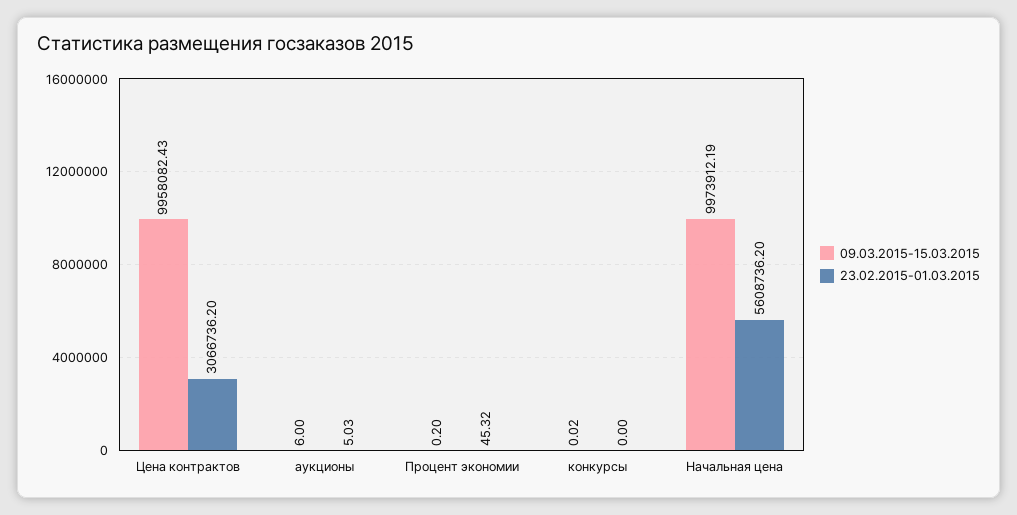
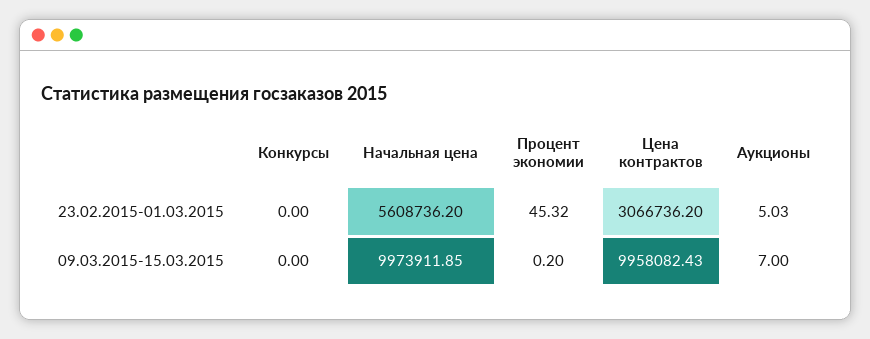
09.03.2015-15.03.2015, аукционы: 6 -> 7
09.03.2015-15.03.2015, конкурсы: 0.02 -> 0
09.03.2015-15.03.2015, Начальная цена: 9973912.19 -> 9973911.85

